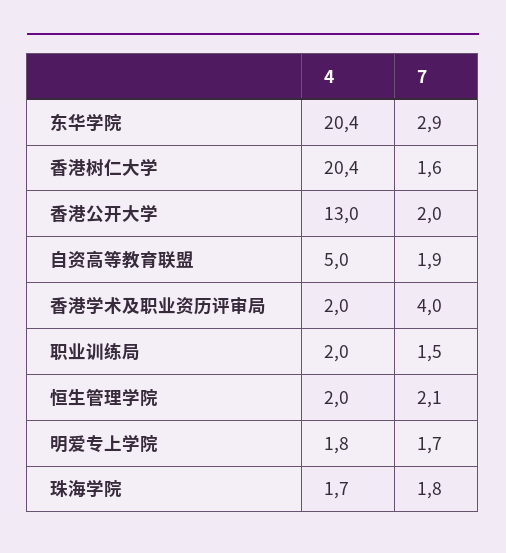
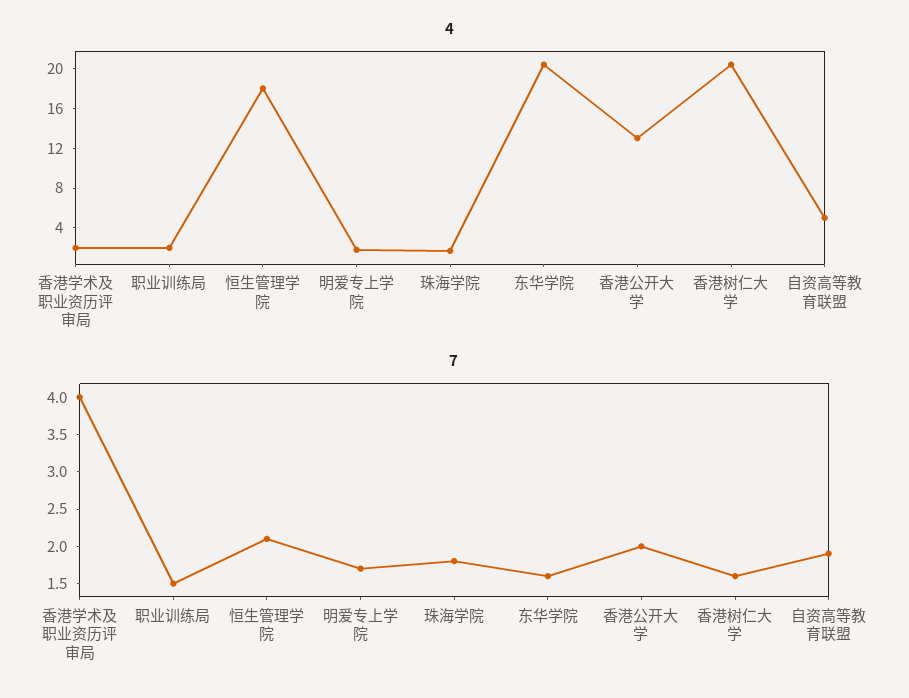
7, 东华学院: 2.9 -> 1.5
4, 恒生管理学院: 2 -> 18

